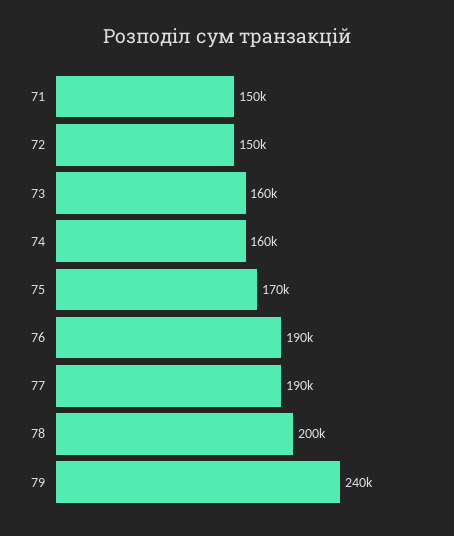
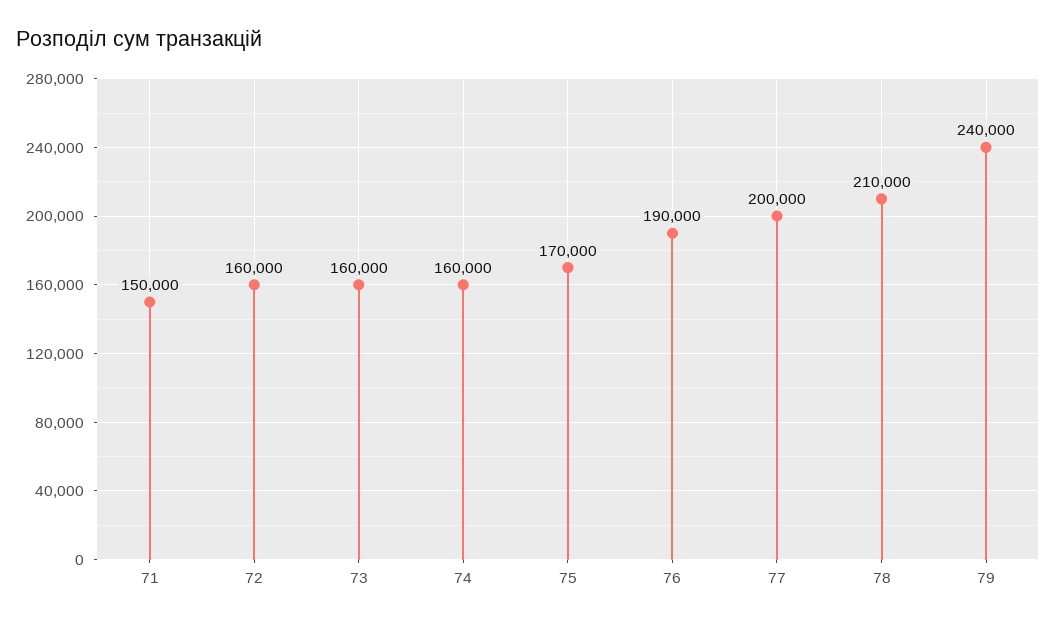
72: 150000 -> 160000
77: 190000 -> 200000
78: 200000 -> 210000

